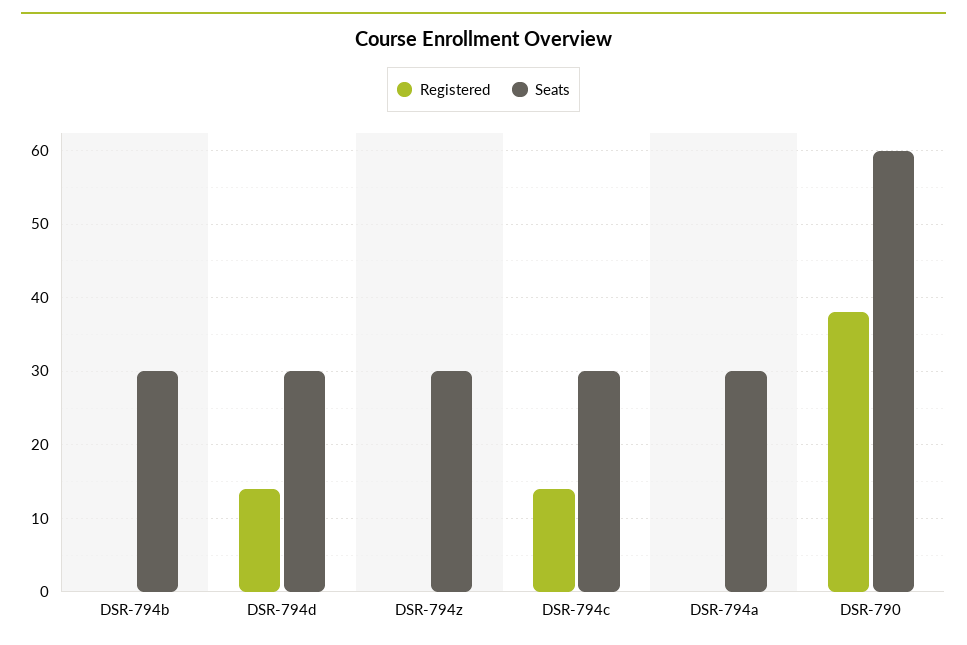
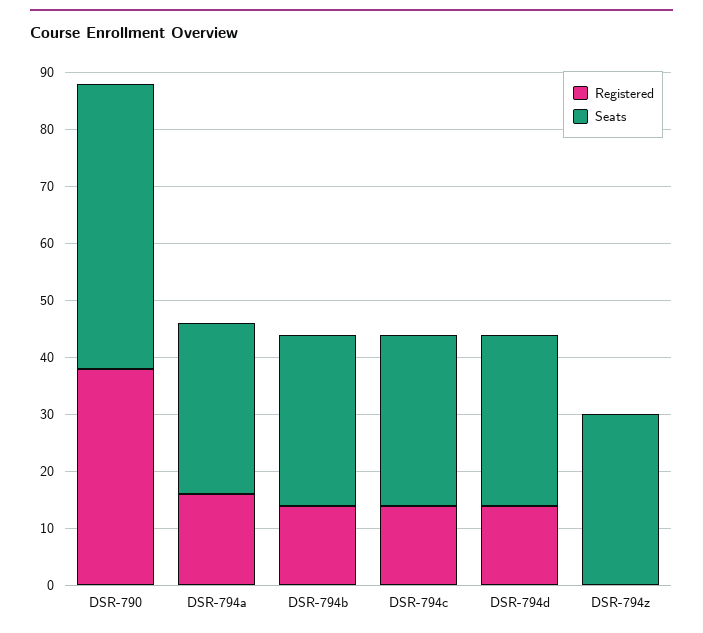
Registered, DSR-794b: 0 -> 15
Registered, DSR-794a: 0 -> 15
Seats, DSR-790: 60 -> 50

